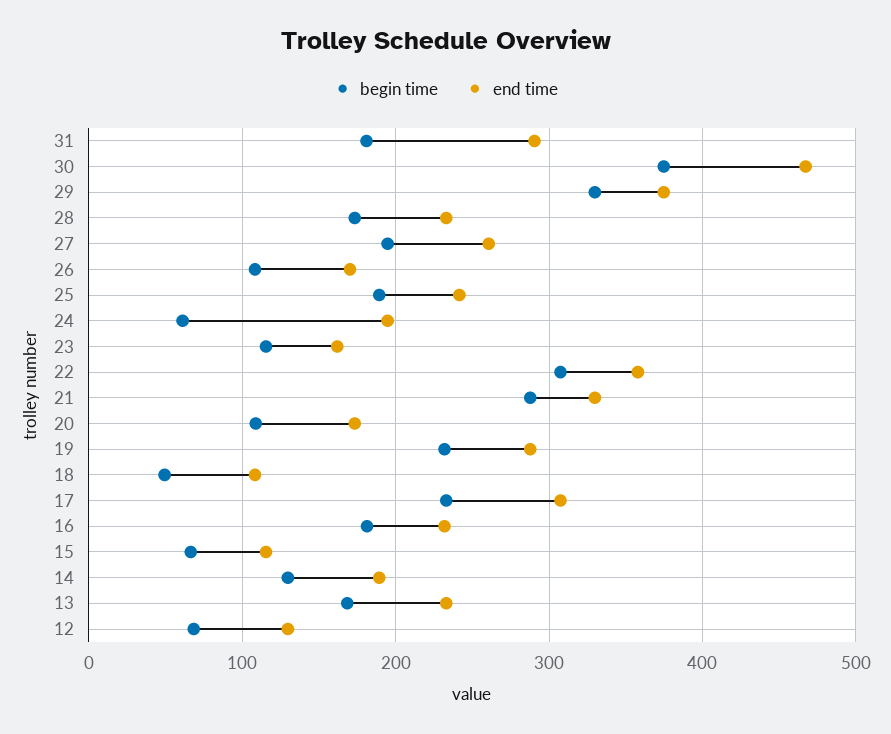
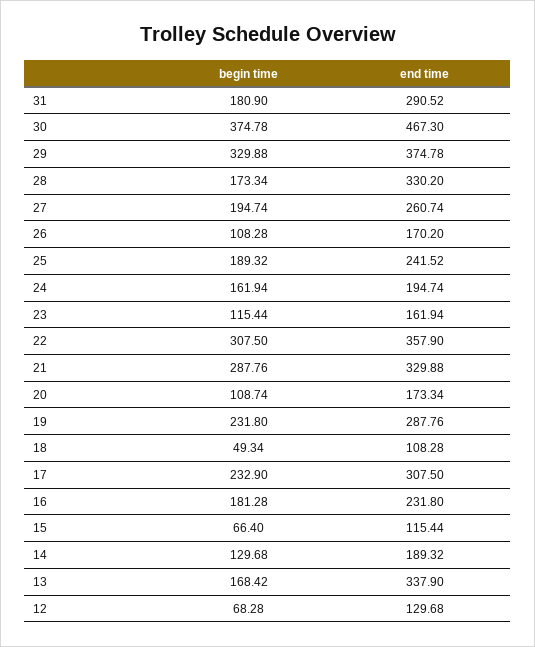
end time, 28: 230 -> 330.2
begin time, 24: 60 -> 161.94
end time, 13: 230 -> 337.9

